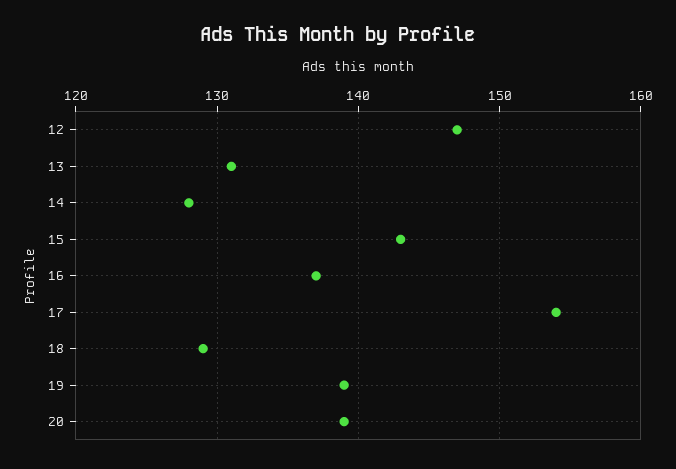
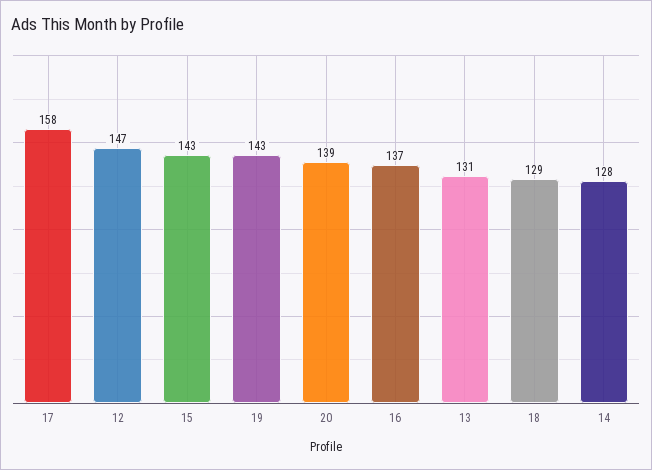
17: 154 -> 158
19: 139 -> 143

